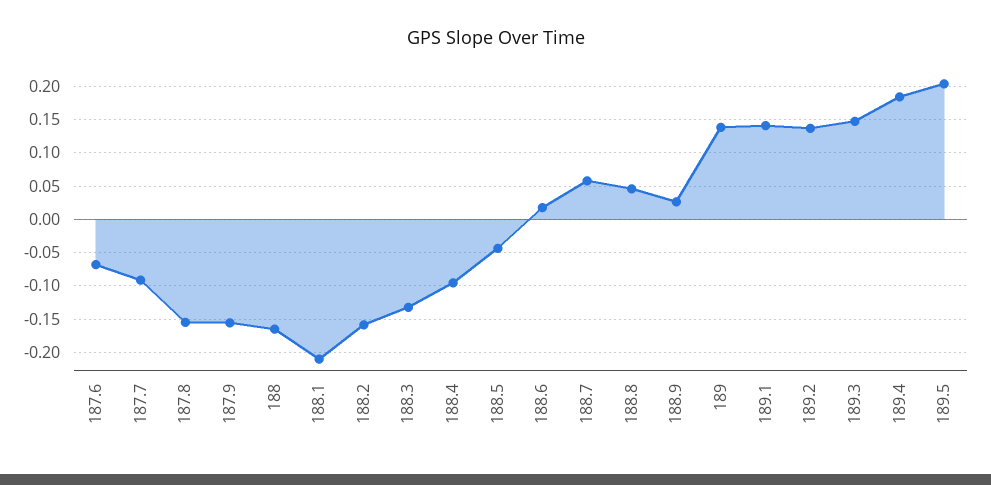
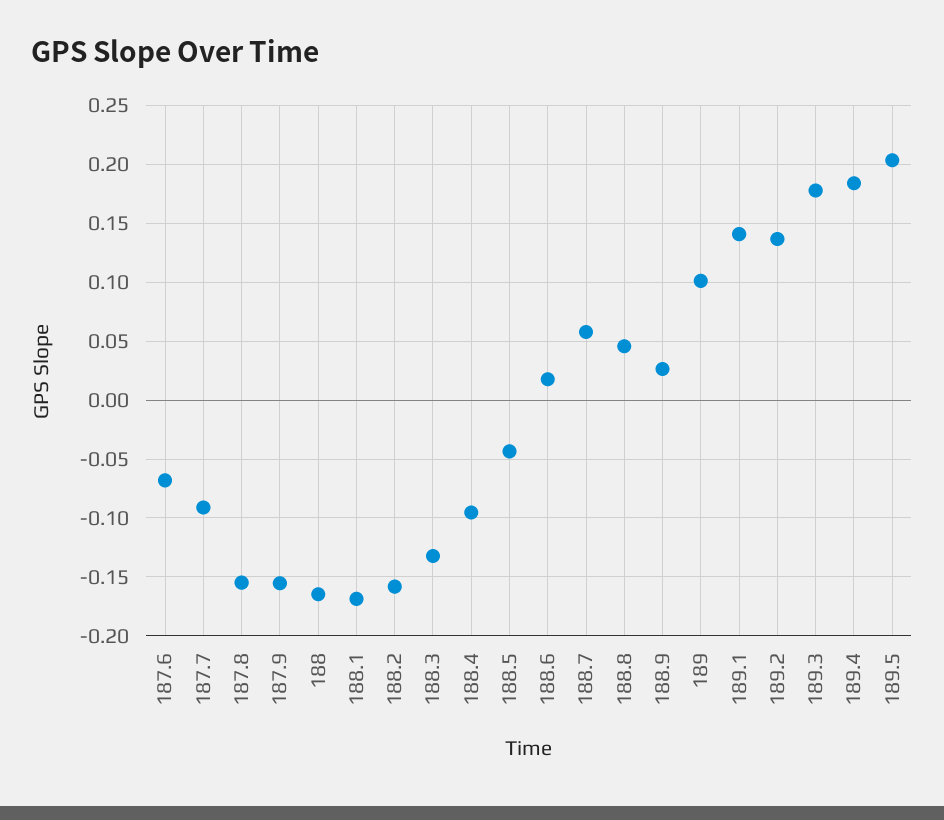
188.1: -0.21 -> -0.17
189: 0.14 -> 0.1
189.3: 0.15 -> 0.18

